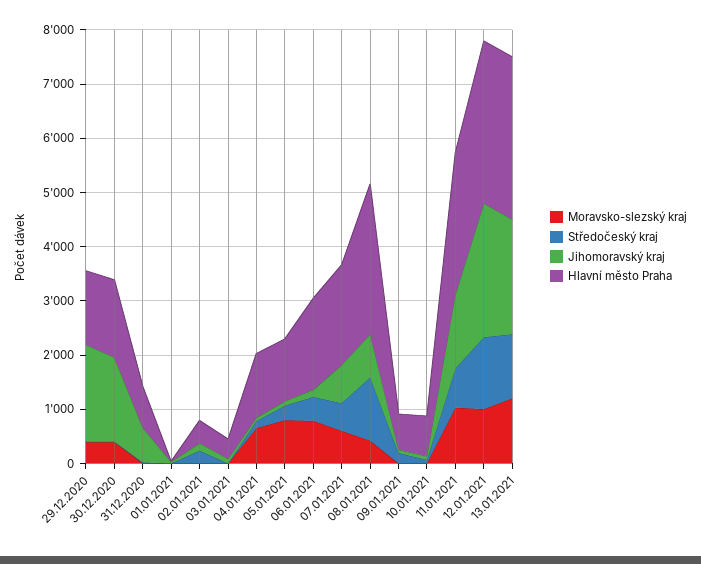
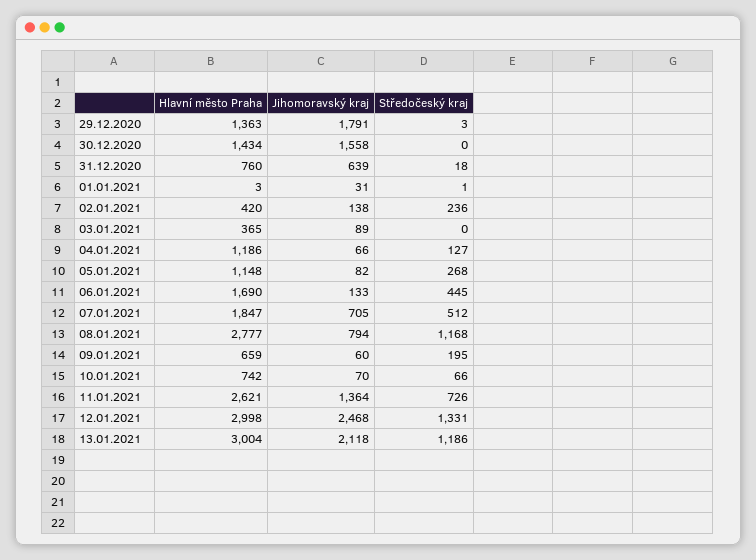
Moravsko-slezský kraj, 29.12.2020: 400 -> none
Moravsko-slezský kraj, 30.12.2020: 400 -> none
Moravsko-slezský kraj, 31.12.2020: 0 -> none
Moravsko-slezský kraj, 01.01.2021: 0 -> none
Moravsko-slezský kraj, 02.01.2021: 0 -> none
Moravsko-slezský kraj, 03.01.2021: 0 -> none
Moravsko-slezský kraj, 04.01.2021: 600 -> none
Moravsko-slezský kraj, 05.01.2021: 800 -> none
Moravsko-slezský kraj, 06.01.2021: 800 -> none
Moravsko-slezský kraj, 07.01.2021: 600 -> none
Moravsko-slezský kraj, 08.01.2021: 400 -> none
Moravsko-slezský kraj, 09.01.2021: 0 -> none
Moravsko-slezský kraj, 10.01.2021: 0 -> none
Moravsko-slezský kraj, 11.01.2021: 1000 -> none
Moravsko-slezský kraj, 12.01.2021: 1000 -> none
Moravsko-slezský kraj, 13.01.2021: 1200 -> none

